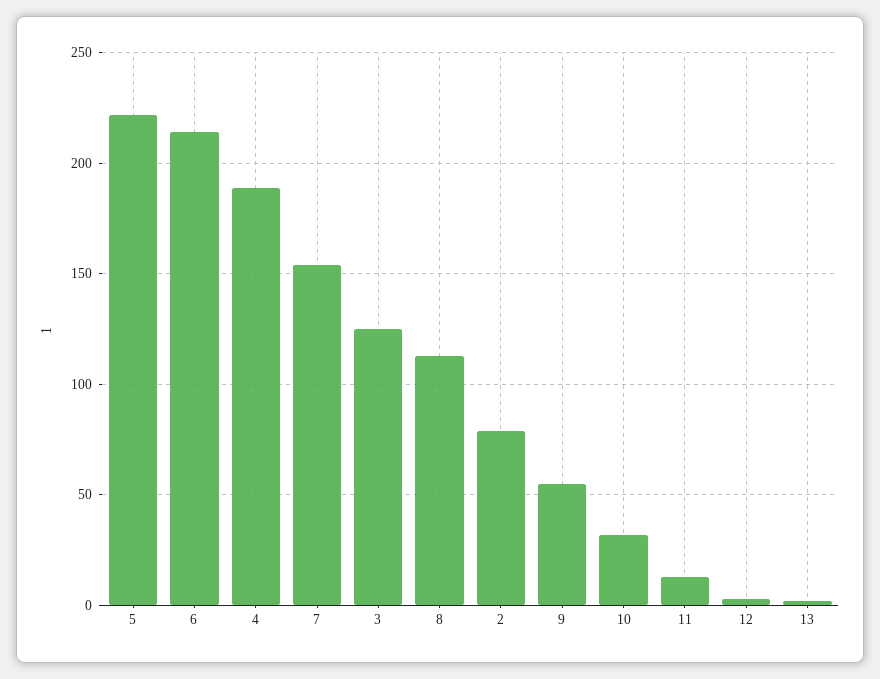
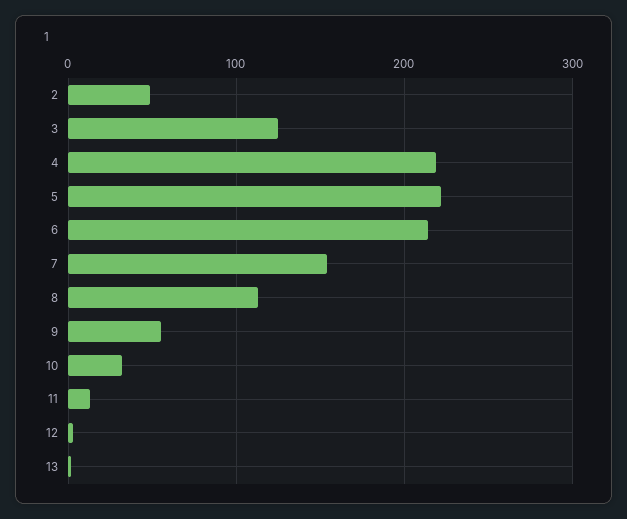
4: 190 -> 220
2: 80 -> 50

